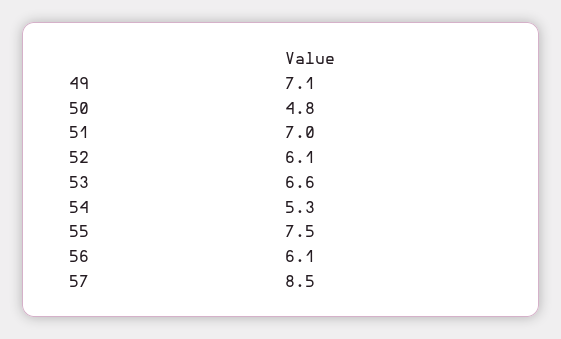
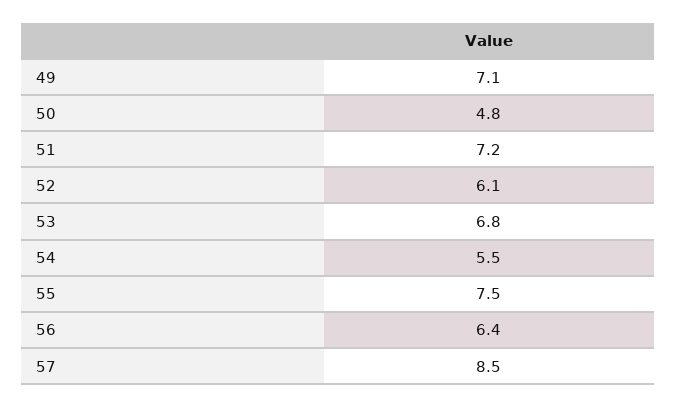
51: 7 -> 7.2
53: 6.6 -> 6.8
54: 5.3 -> 5.5
56: 6.1 -> 6.4

